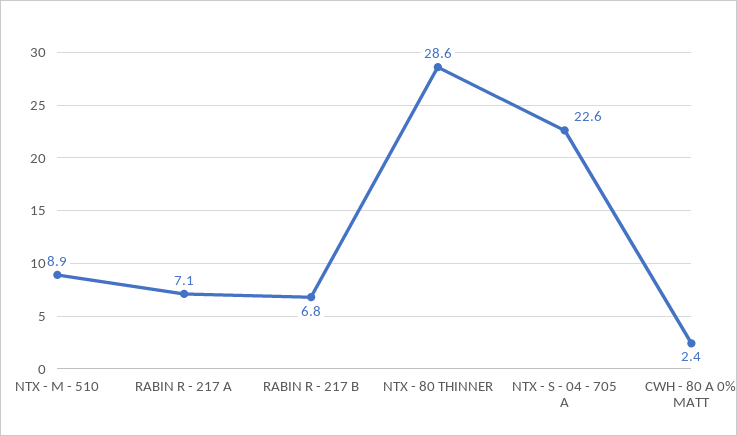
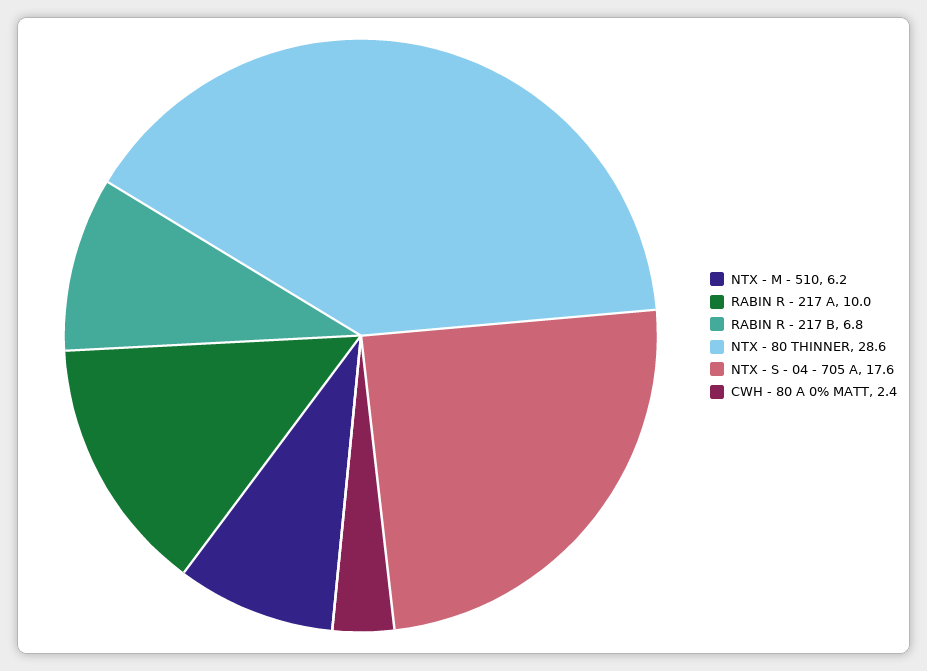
NTX - M - 510: 8.9 -> 6.2
RABIN R - 217 A: 7.1 -> 10
NTX - S - 04 - 705 A: 22.6 -> 17.6

